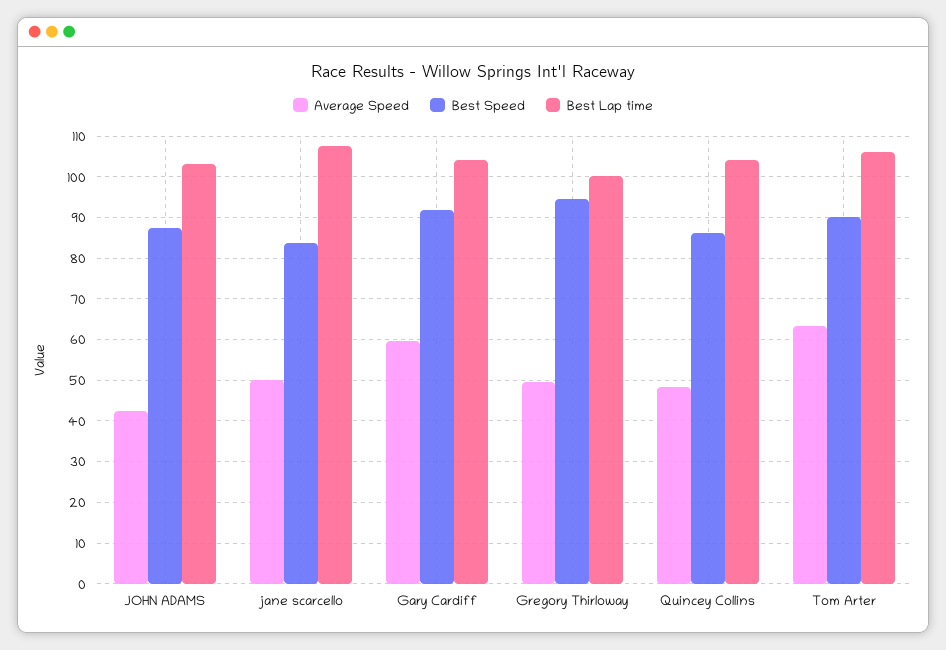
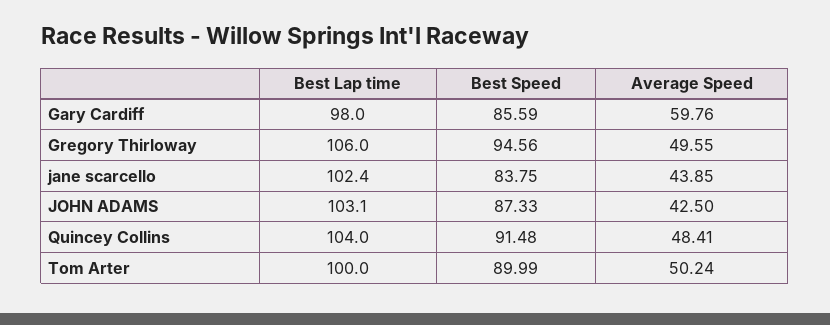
Average Speed, jane scarcello: 50 -> 43.85
Best Lap time, jane scarcello: 108 -> 102.4
Best Speed, Gary Cardiff: 92 -> 85.59
Best Lap time, Gary Cardiff: 104 -> 98
Best Lap time, Gregory Thirloway: 100 -> 106
Best Speed, Quincey Collins: 86 -> 91.48
Average Speed, Tom Arter: 64 -> 50.24
Best Lap time, Tom Arter: 106 -> 100

